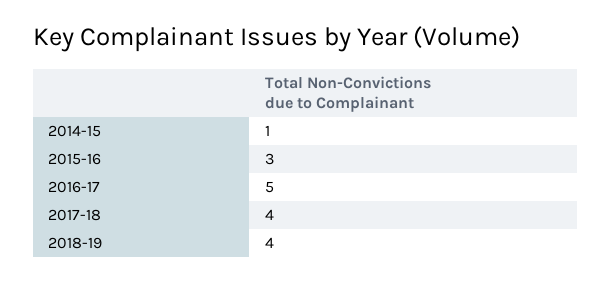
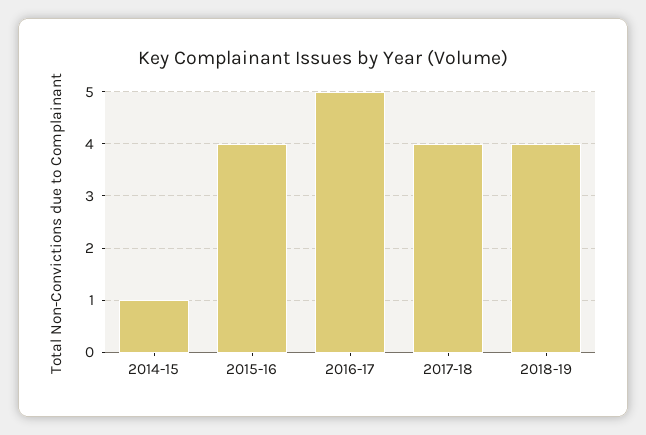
2015-16: 3 -> 4

